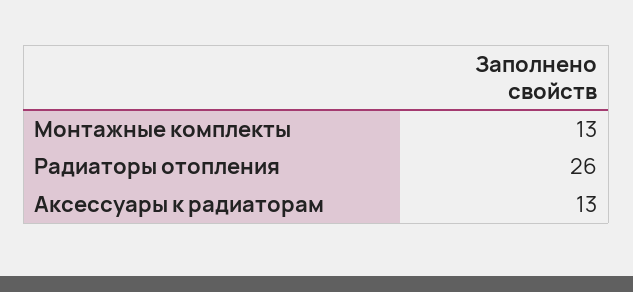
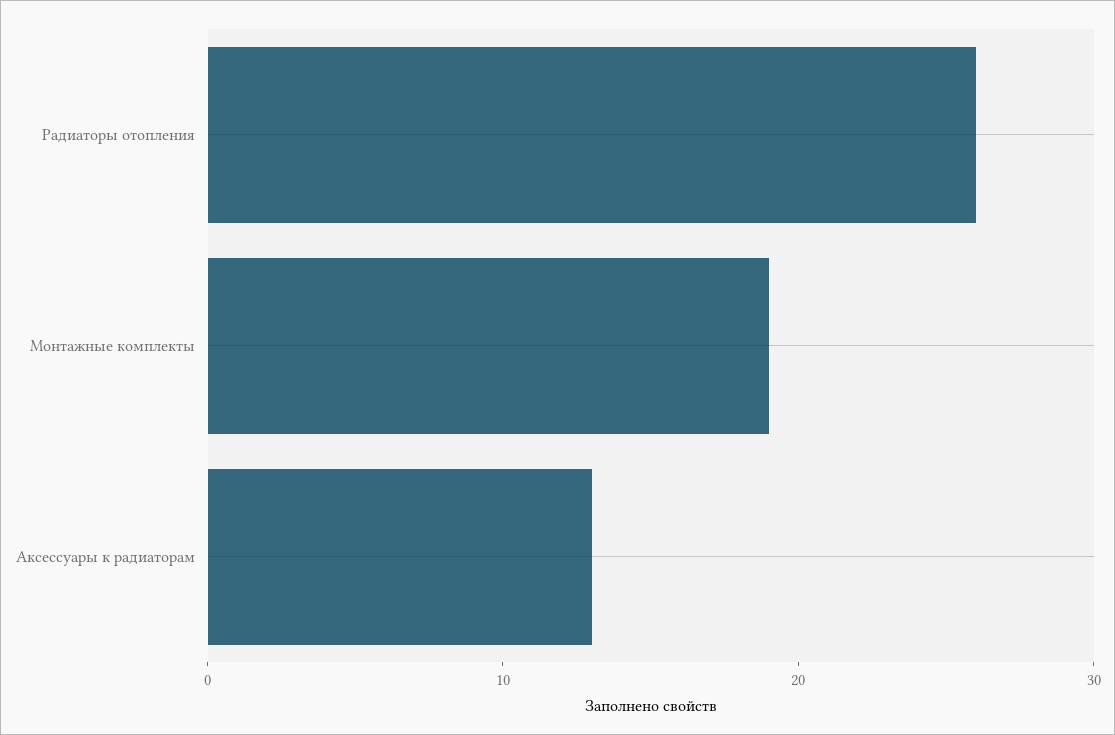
Монтажные комплекты: 13 -> 19

